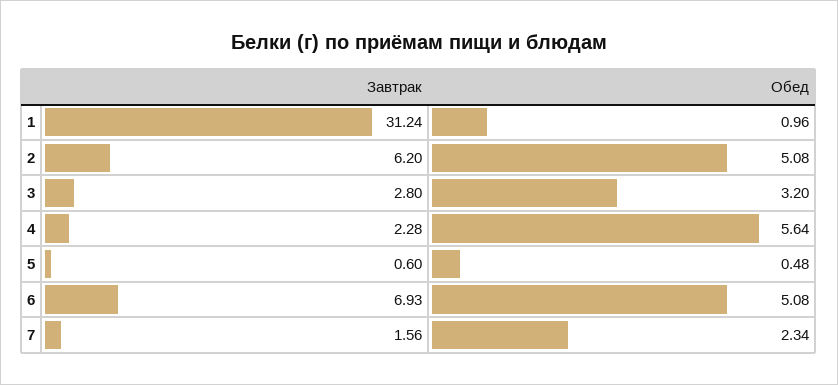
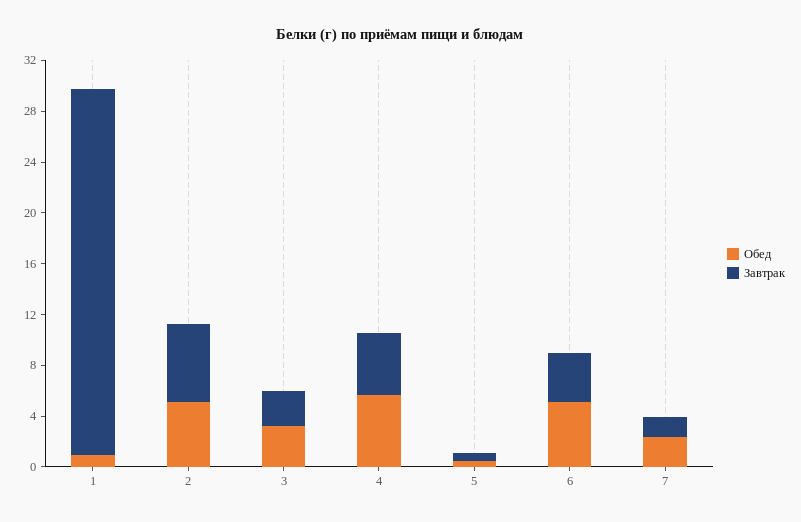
Завтрак, 1: 31.24 -> 29
Завтрак, 4: 2.28 -> 5
Завтрак, 6: 6.93 -> 4

